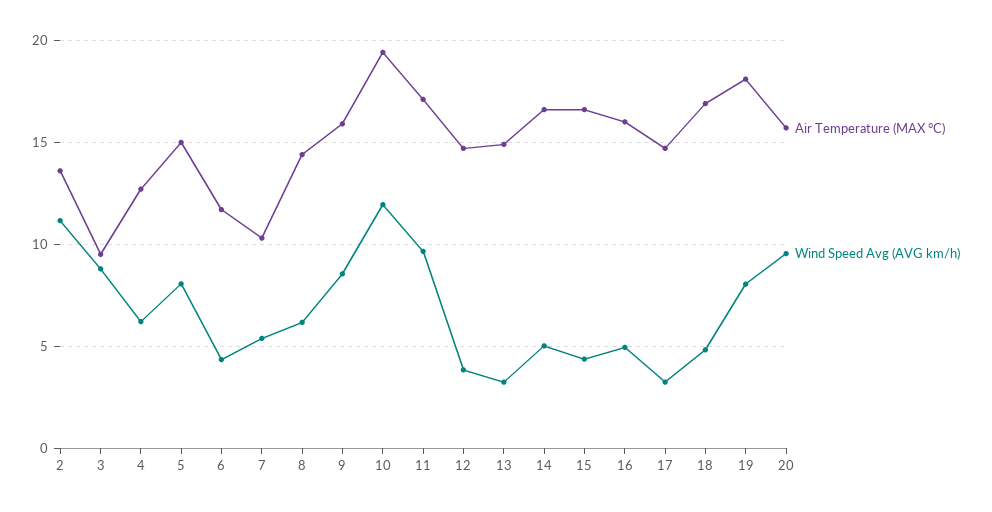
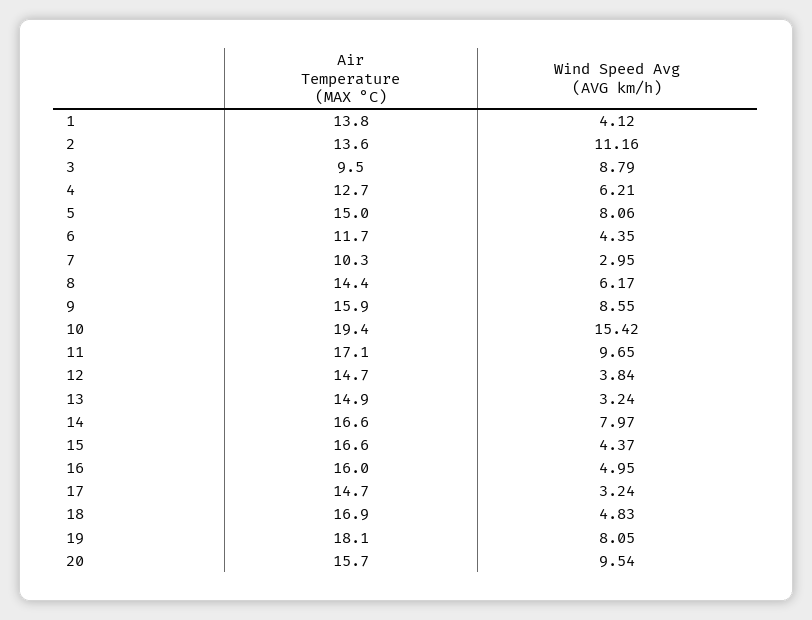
Wind Speed Avg (AVG km/h), 7: 5.5 -> 2.95
Wind Speed Avg (AVG km/h), 10: 12 -> 15.42
Wind Speed Avg (AVG km/h), 14: 5 -> 7.97
Air Temperature (MAX °C), 1: none -> 13.8
Wind Speed Avg (AVG km/h), 1: none -> 4.12

